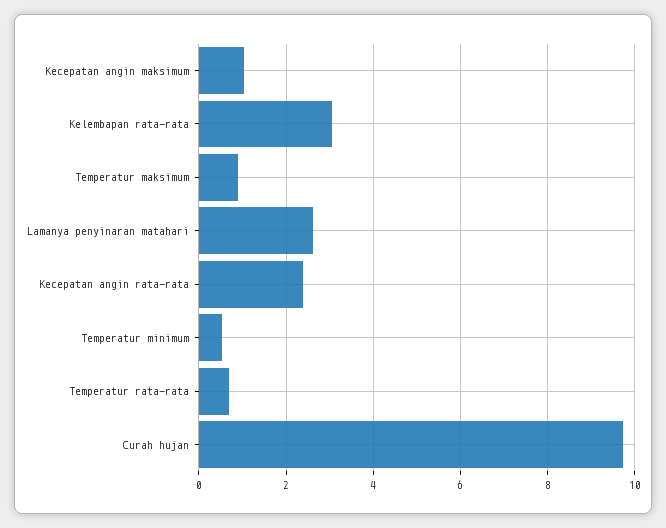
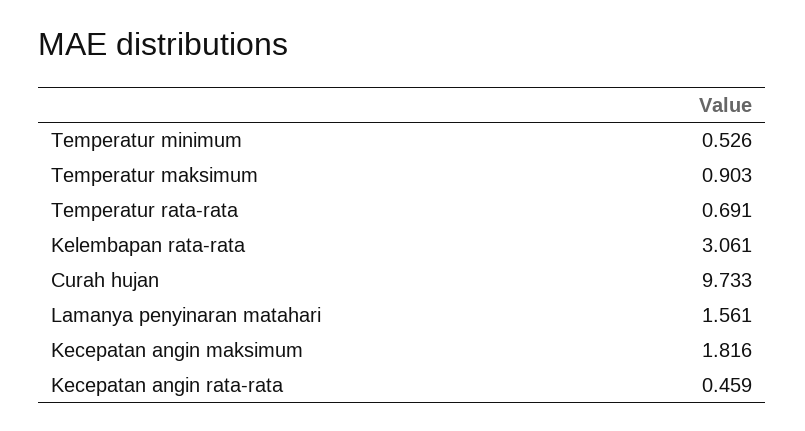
Kecepatan angin maksimum: 1 -> 1.816
Lamanya penyinaran matahari: 2.6 -> 1.561
Kecepatan angin rata-rata: 2.4 -> 0.459

